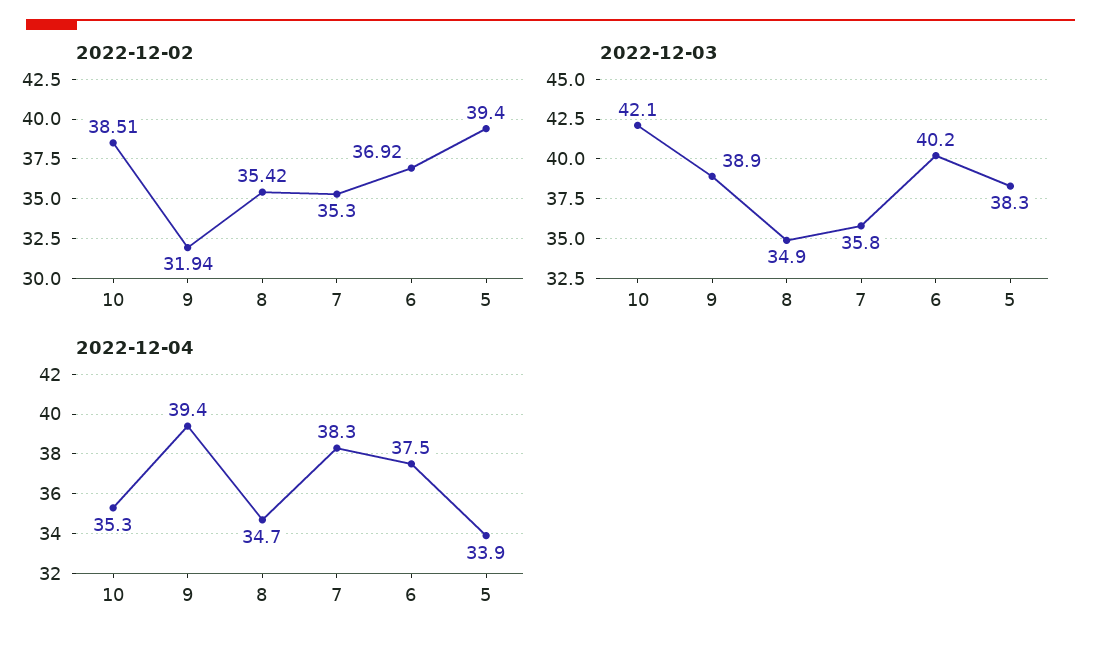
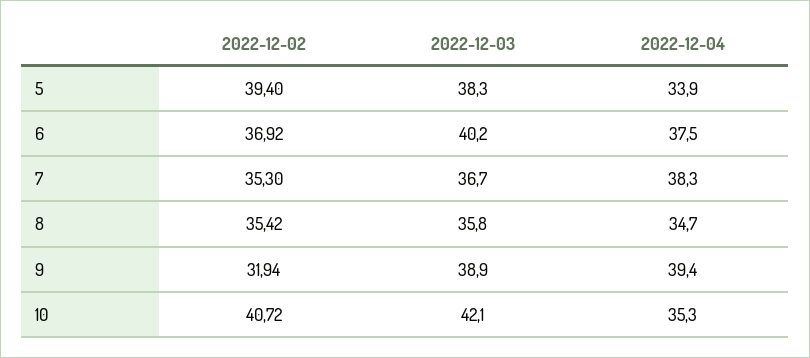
2022-12-02, 10: 38.51 -> 40.72
2022-12-03, 8: 34.9 -> 35.8
2022-12-03, 7: 35.8 -> 36.7

